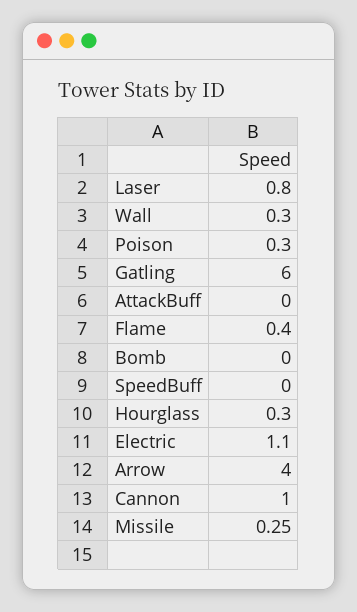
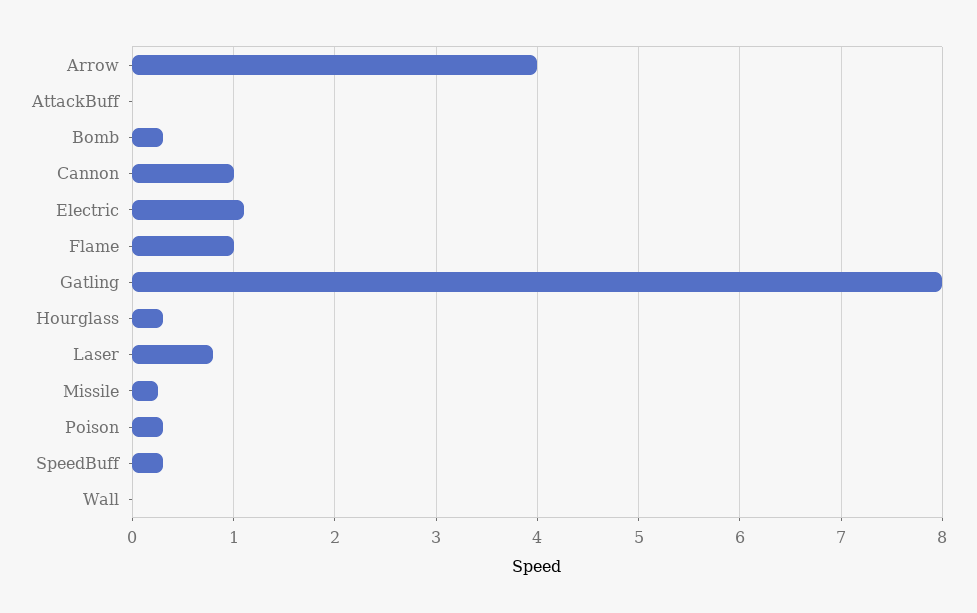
Wall: 0.3 -> 0
Gatling: 6 -> 8
Flame: 0.4 -> 1
Bomb: 0 -> 0.3
SpeedBuff: 0 -> 0.3

